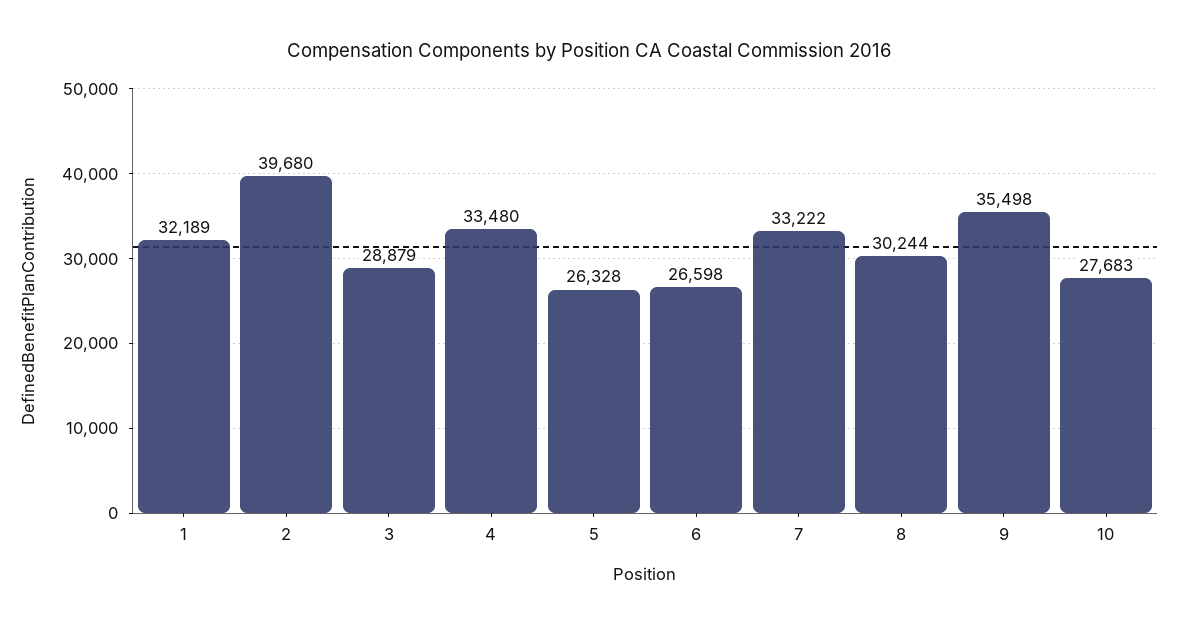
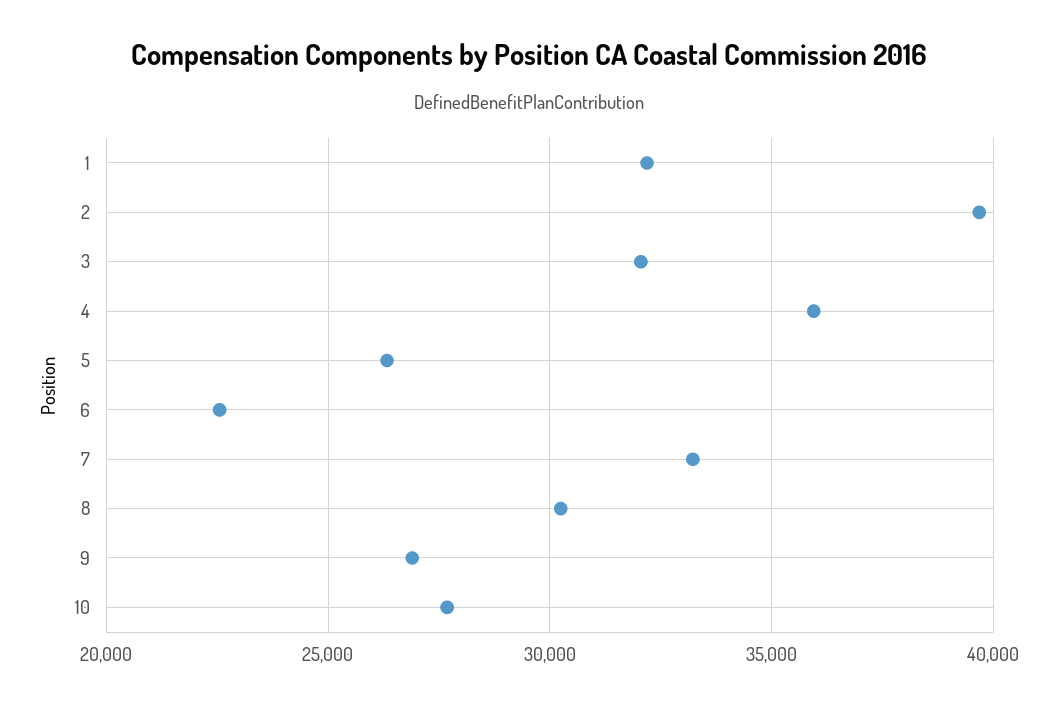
3: 28879 -> 32000
4: 33480 -> 36000
6: 26598 -> 22500
9: 35498 -> 27000

